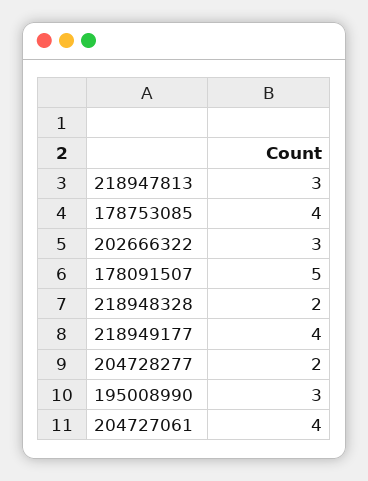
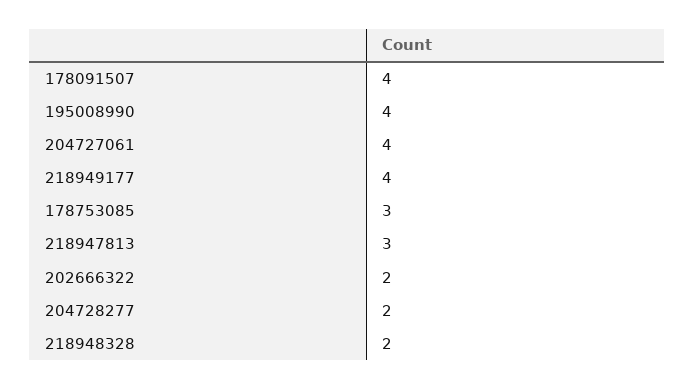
178753085: 4 -> 3
202666322: 3 -> 2
178091507: 5 -> 4
195008990: 3 -> 4

